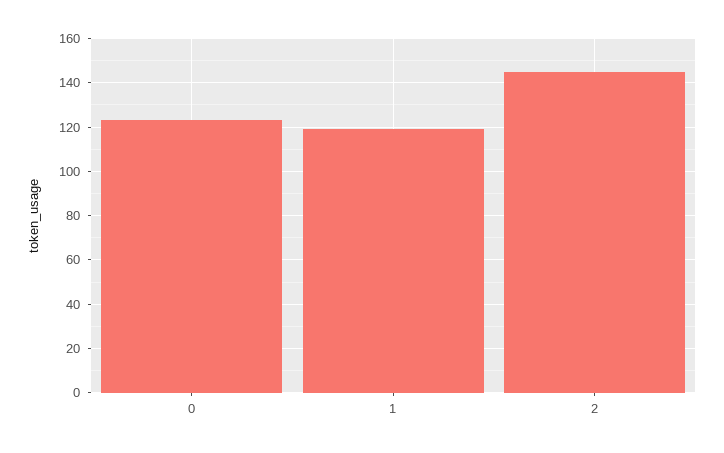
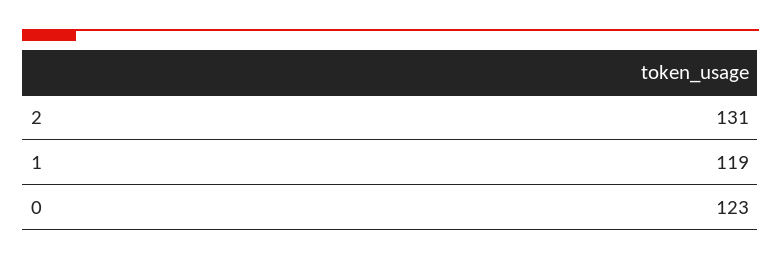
2: 145 -> 131

